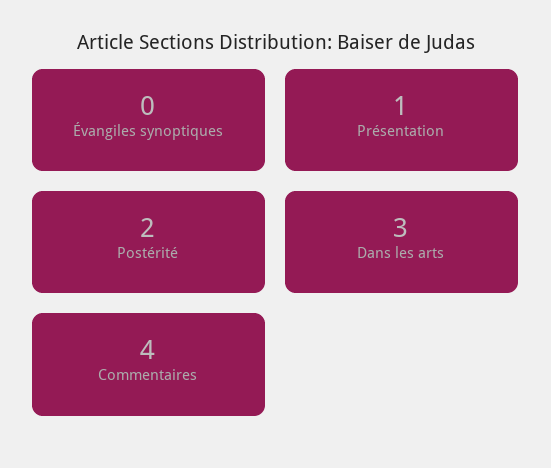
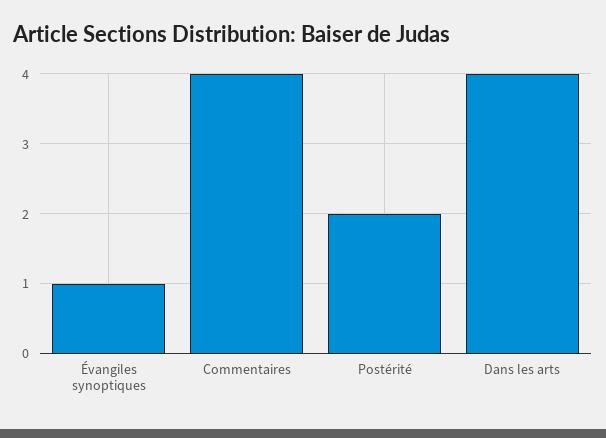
Évangiles synoptiques: 0 -> 1
Présentation: 1 -> none
Dans les arts: 3 -> 4

